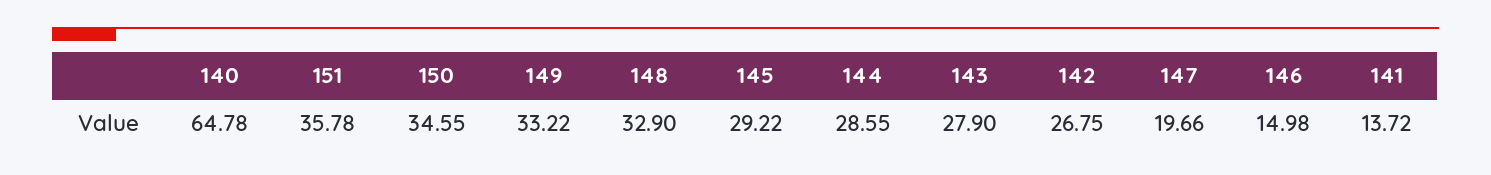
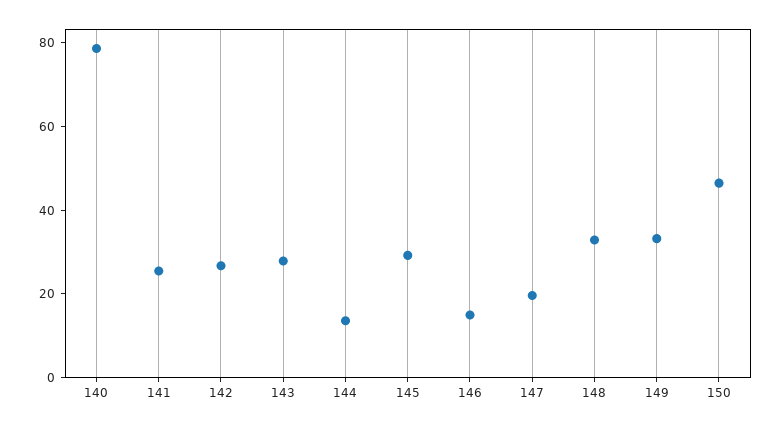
140: 64.78 -> 80
151: 35.78 -> none
150: 34.55 -> 45
144: 28.55 -> 15
141: 13.72 -> 25

